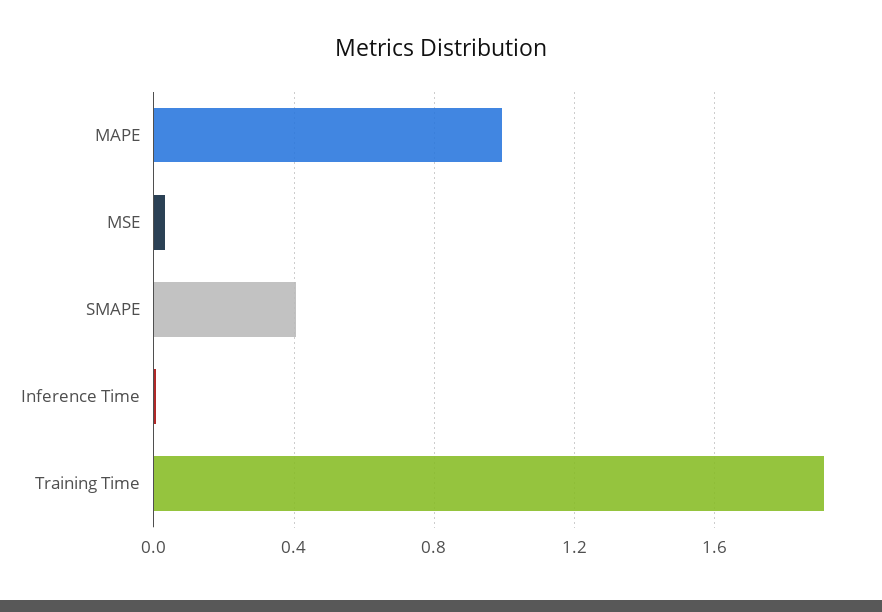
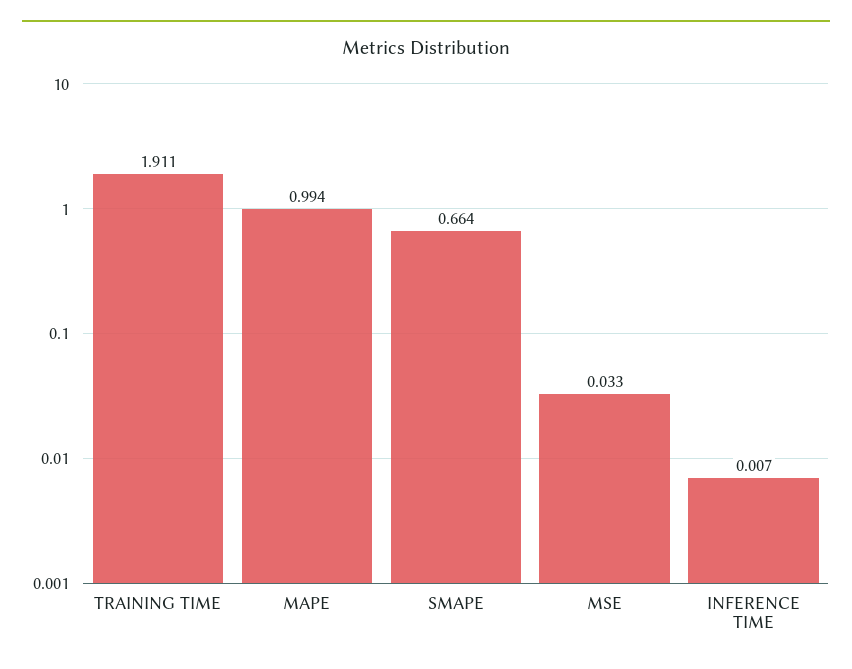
SMAPE: 0.4 -> 0.664

